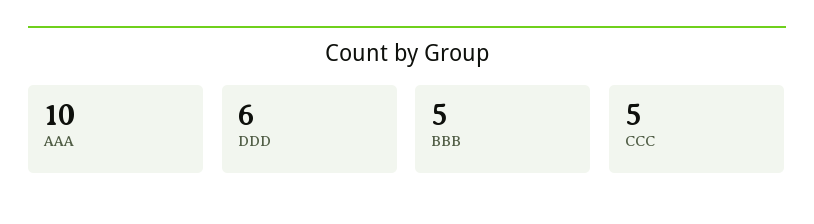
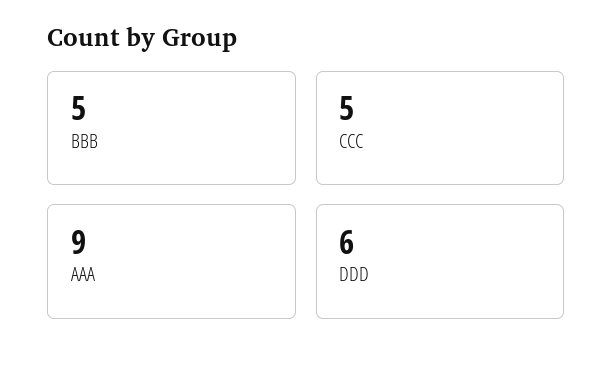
AAA: 10 -> 9

